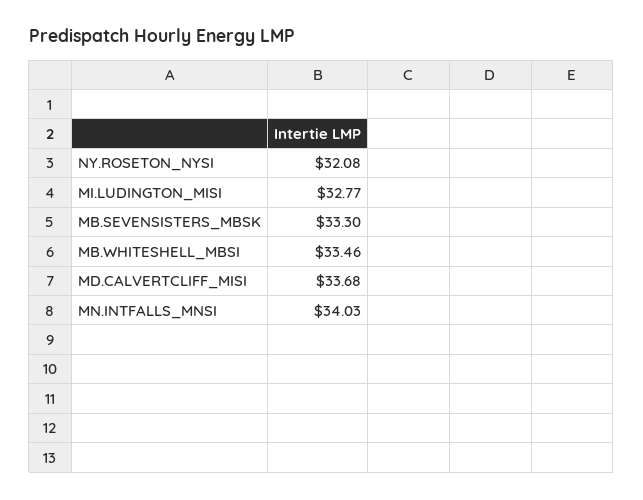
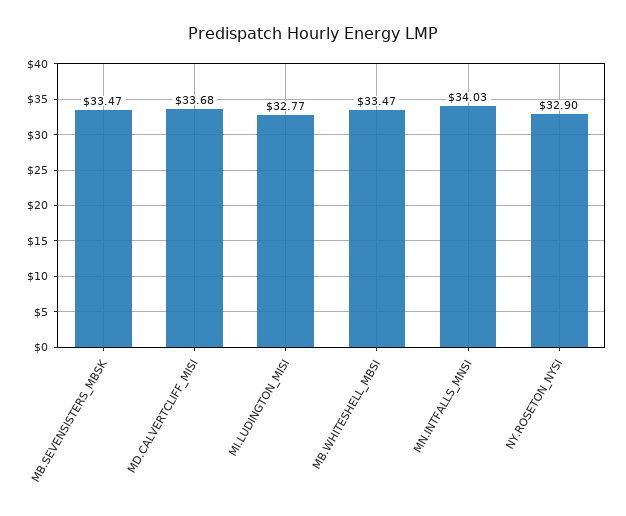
NY.ROSETON_NYSI: 32.08 -> 32.9
MB.SEVENSISTERS_MBSK: 33.3 -> 33.47
MB.WHITESHELL_MBSI: 33.46 -> 33.47

